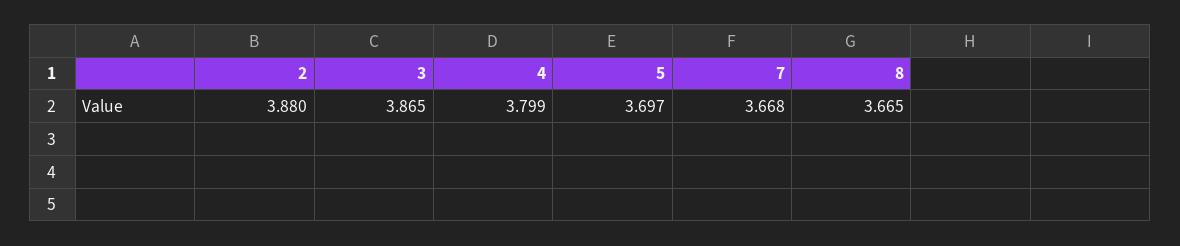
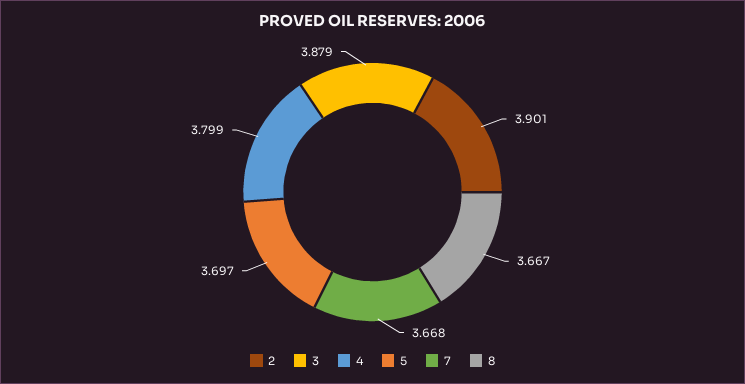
2: 3.88 -> 3.901
3: 3.865 -> 3.879
8: 3.665 -> 3.667

